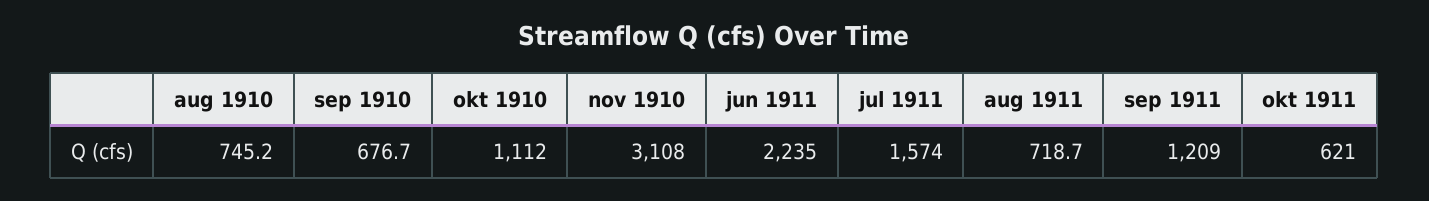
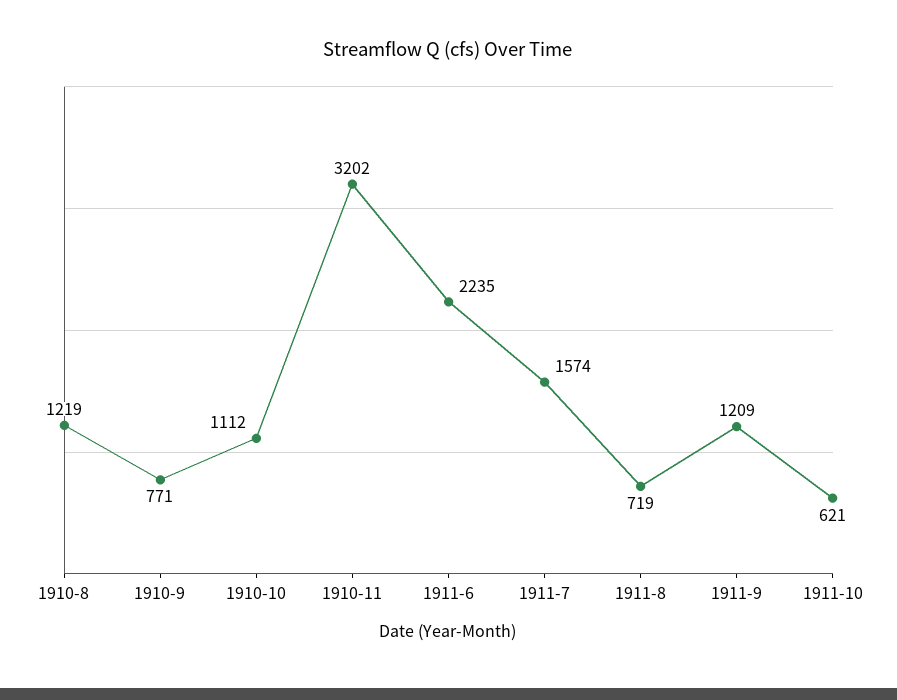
aug 1910: 745.2 -> 1219
sep 1910: 676.7 -> 771
nov 1910: 3108 -> 3202

